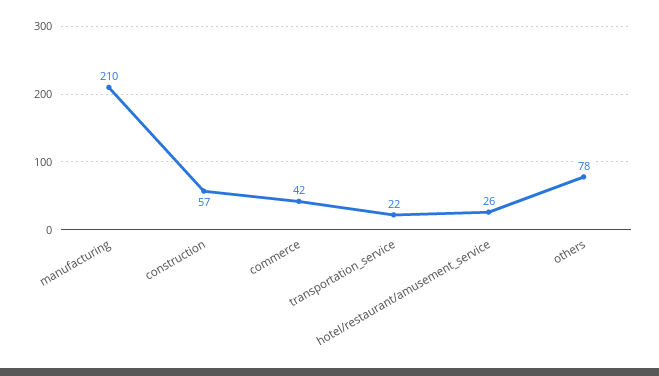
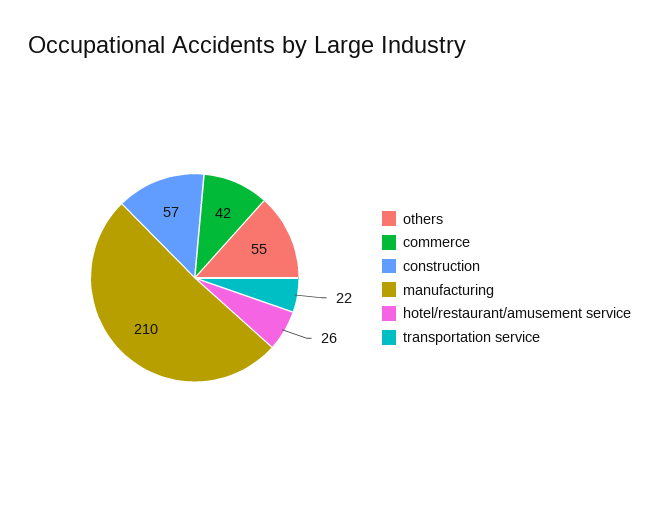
others: 78 -> 55

